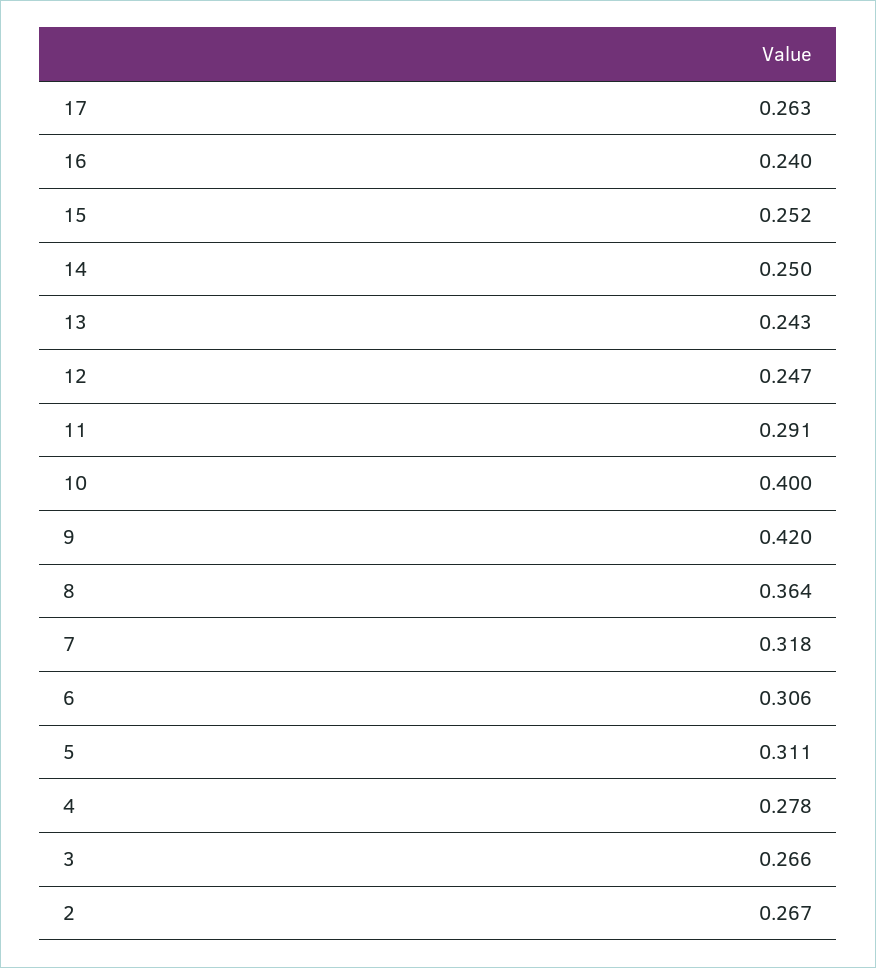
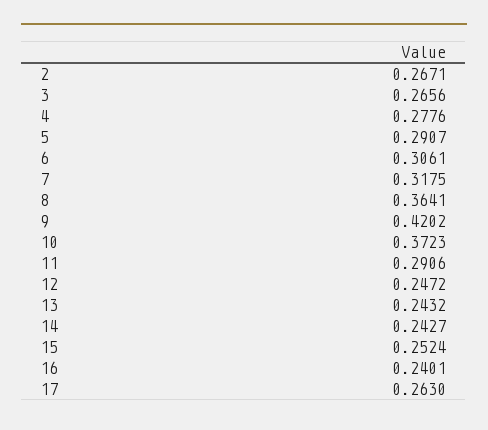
14: 0.25 -> 0.2427
10: 0.4 -> 0.3723
5: 0.311 -> 0.2907

